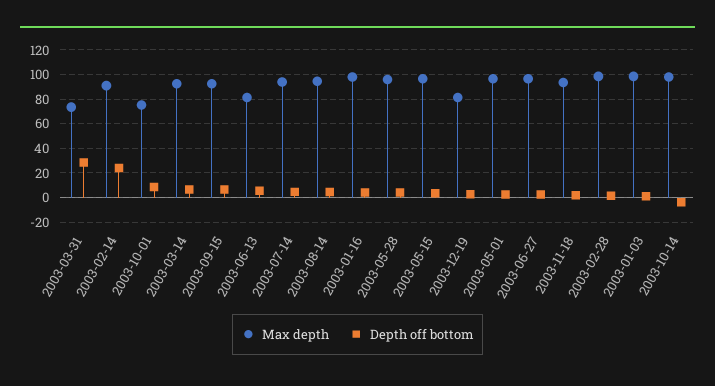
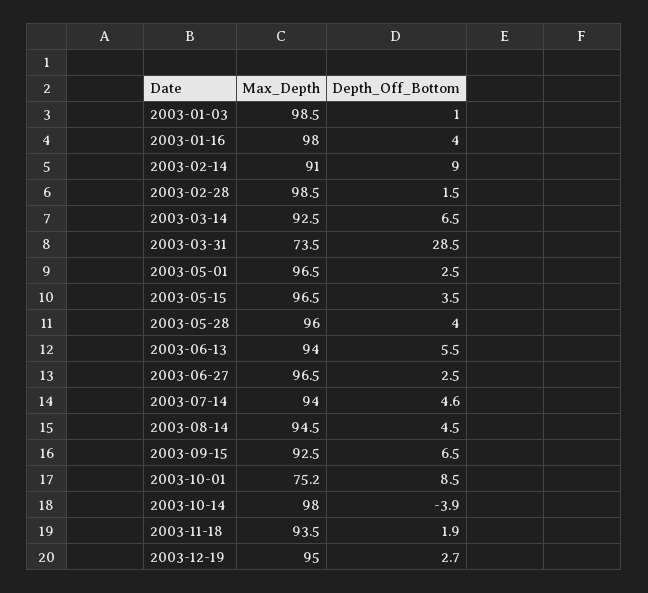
Depth off bottom, 2003-02-14: 25 -> 9
Max depth, 2003-06-13: 80 -> 94
Max depth, 2003-12-19: 80 -> 95

